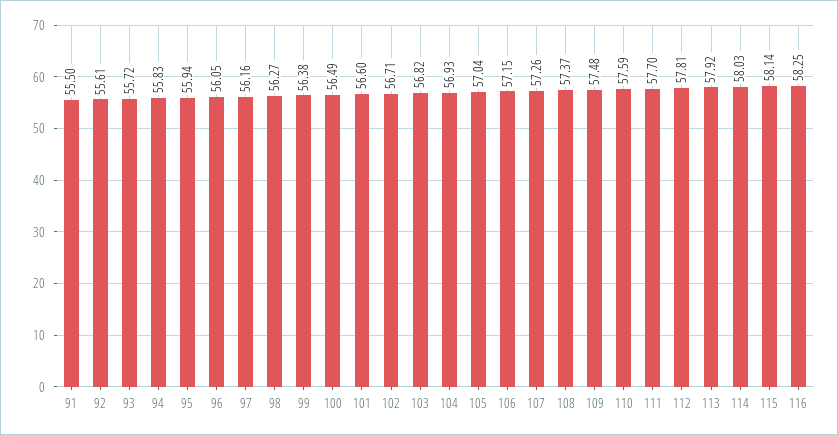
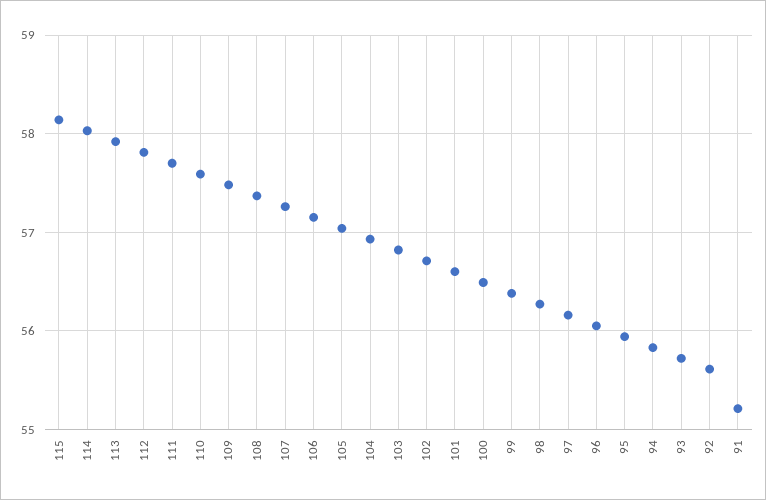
91: 55.5 -> 55.2
116: 58.25 -> none

